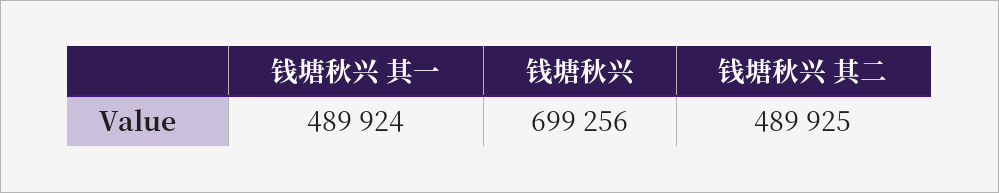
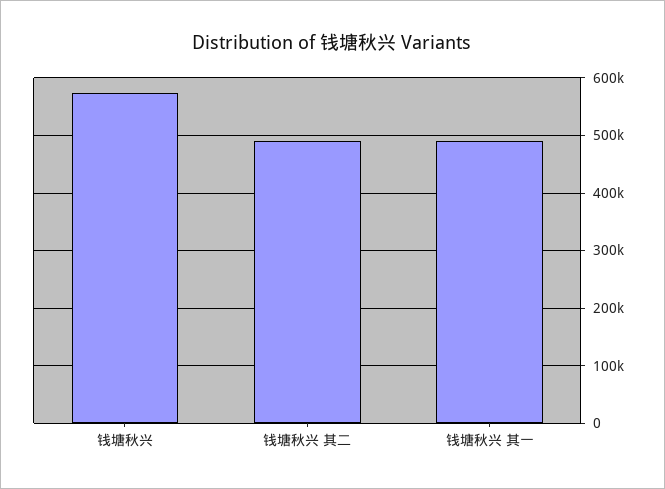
钱塘秋兴: 699256 -> 580000

